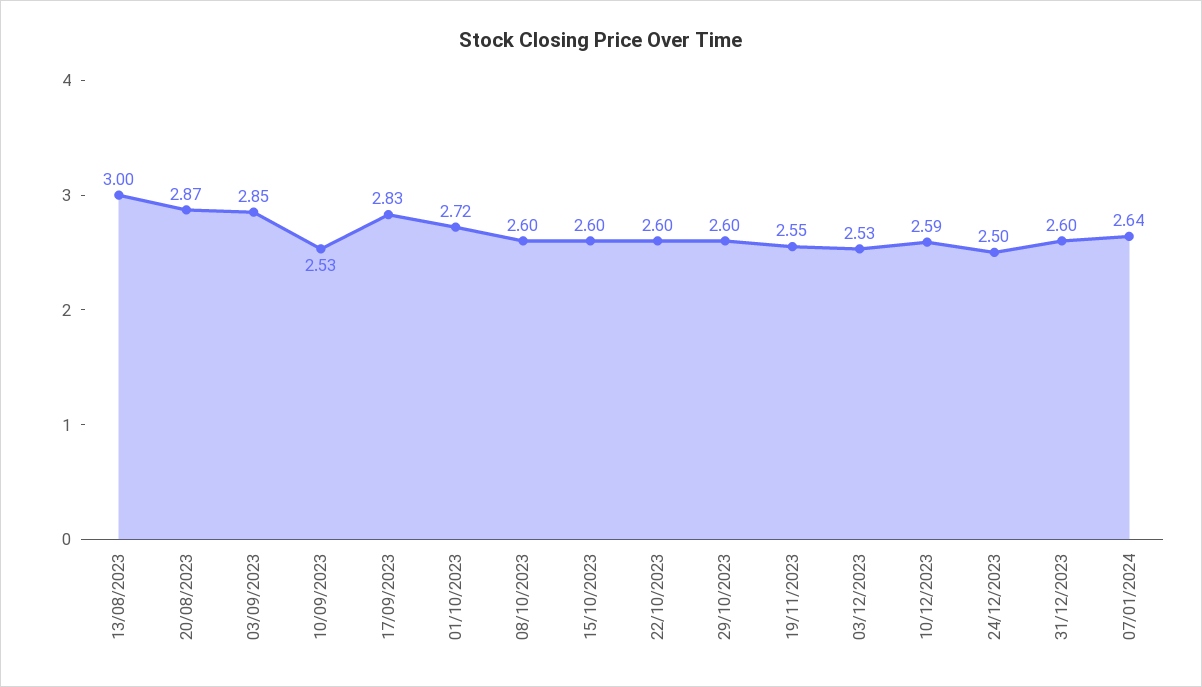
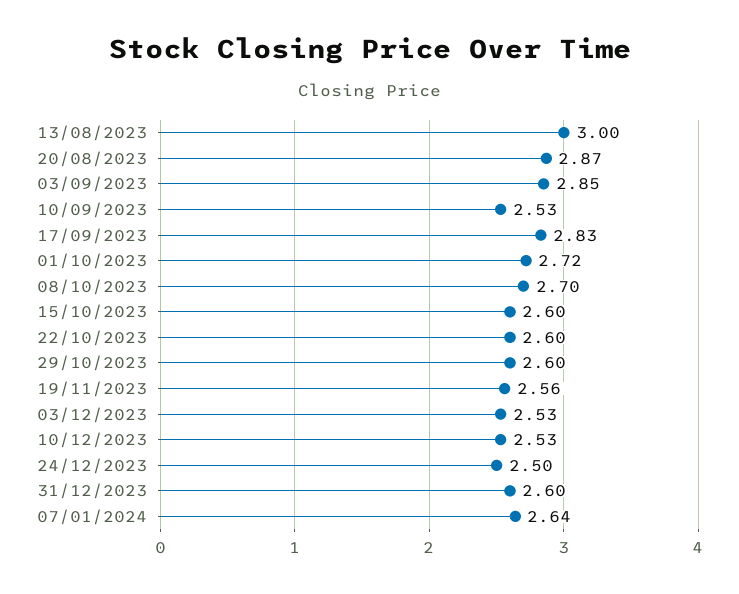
08/10/2023: 2.6 -> 2.7
19/11/2023: 2.55 -> 2.56
10/12/2023: 2.59 -> 2.53

